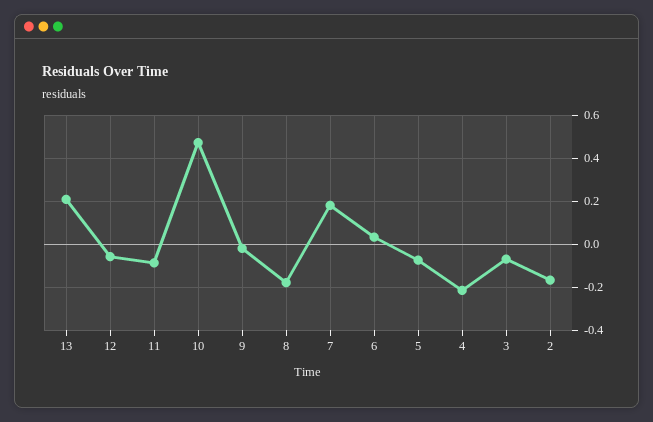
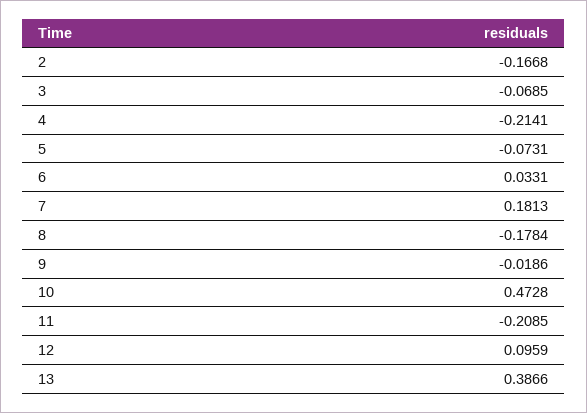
13: 0.2 -> 0.3866
12: -0.05 -> 0.0959
11: -0.1 -> -0.2085

